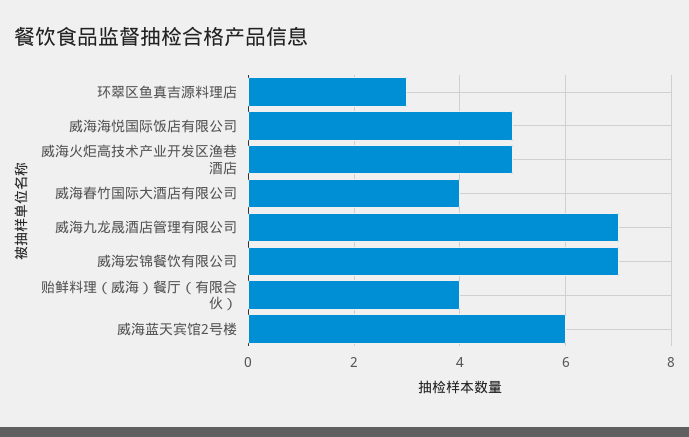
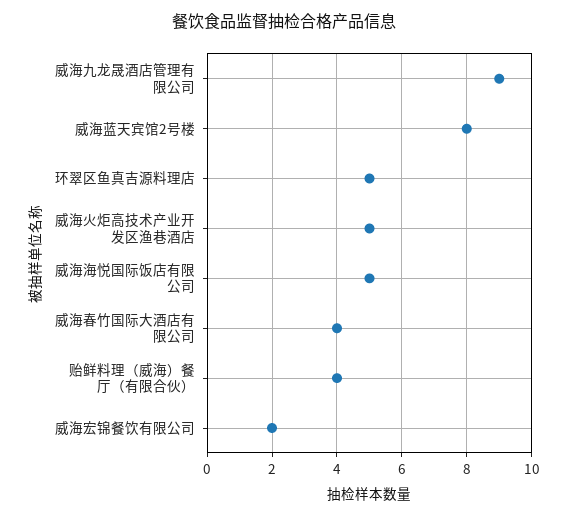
环翠区鱼真吉源料理店: 3 -> 5
威海九龙晟酒店管理有限公司: 7 -> 9
威海宏锦餐饮有限公司: 7 -> 2
威海蓝天宾馆2号楼: 6 -> 8

